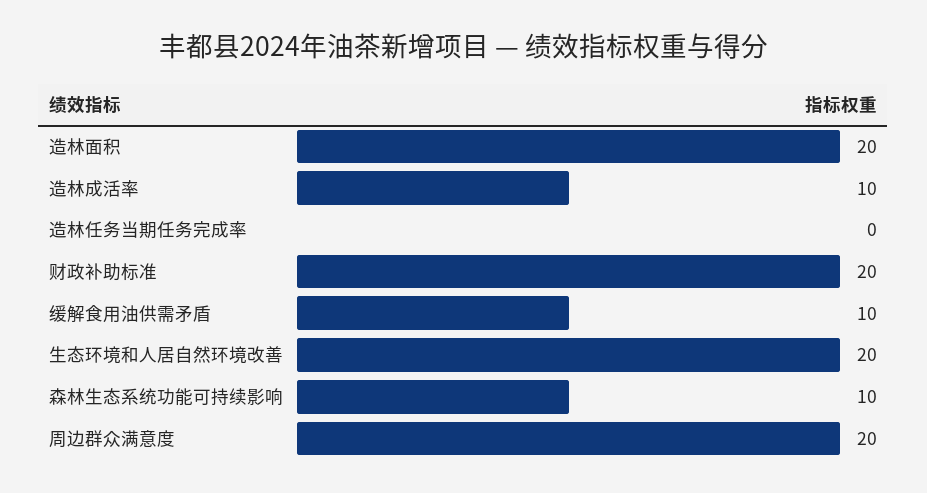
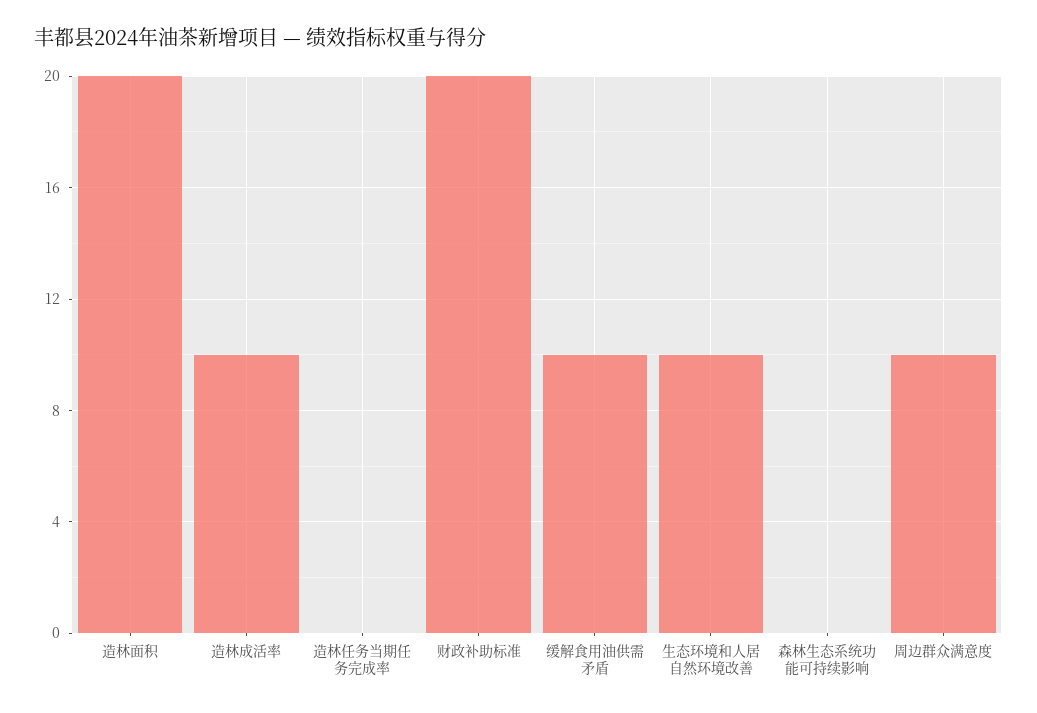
生态环境和人居自然环境改善: 20 -> 10
森林生态系统功能可持续影响: 10 -> 0
周边群众满意度: 20 -> 10

